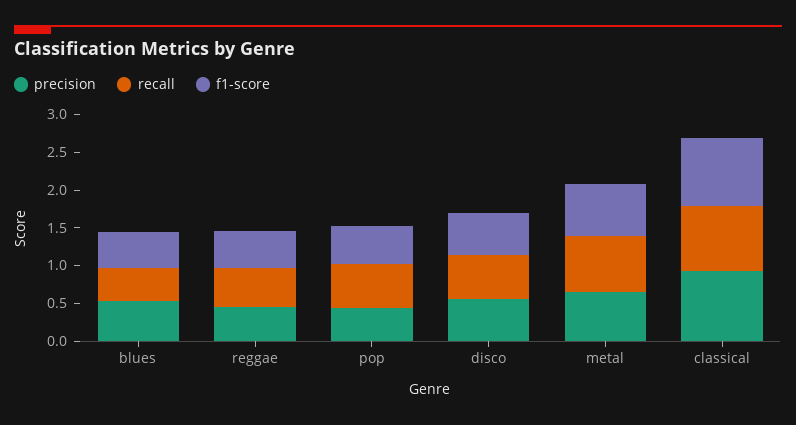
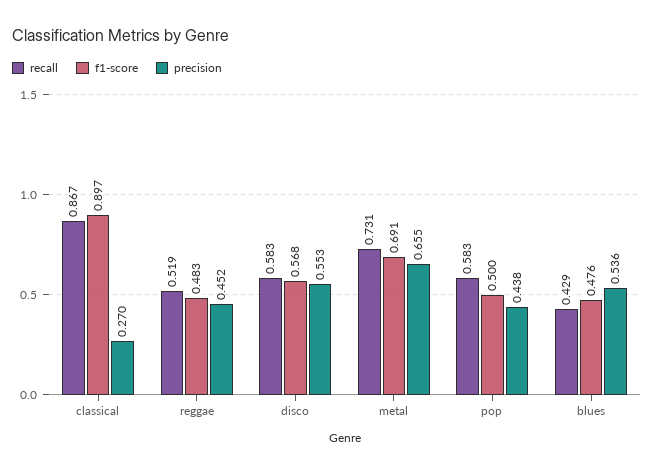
precision, classical: 1 -> 0.27

